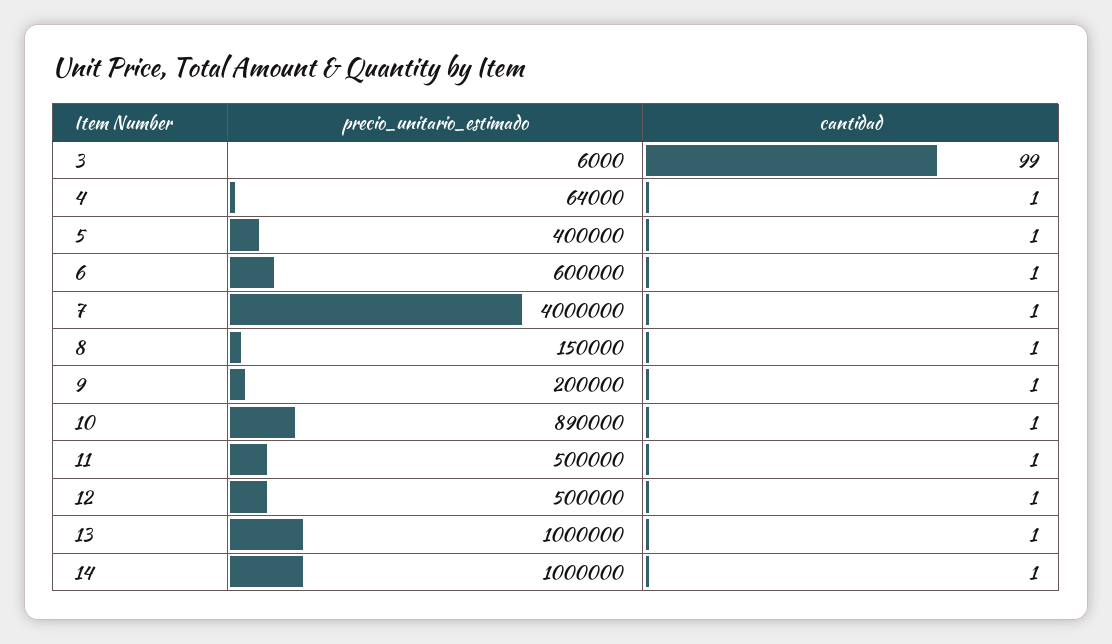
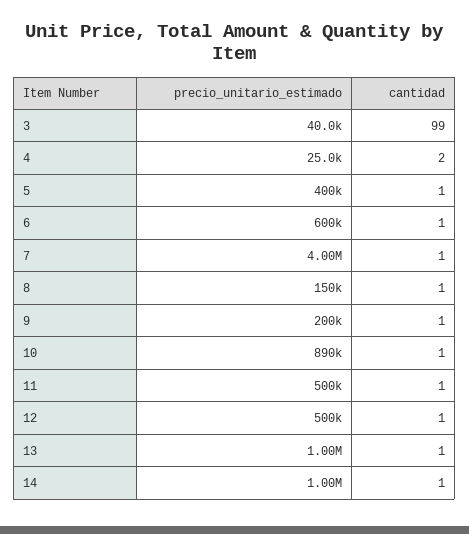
precio_unitario_estimado, 3: 6000 -> 40000
precio_unitario_estimado, 4: 64000 -> 25000
cantidad, 4: 1 -> 2

